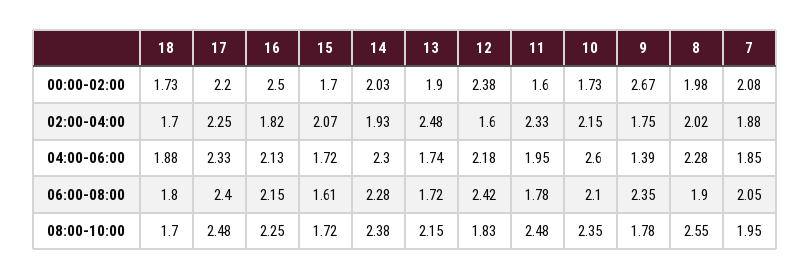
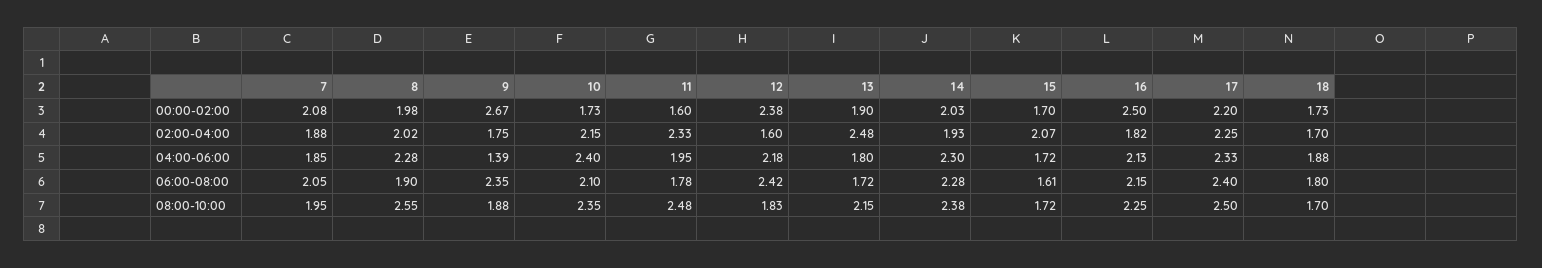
13, 04:00-06:00: 1.74 -> 1.8
10, 04:00-06:00: 2.6 -> 2.4
17, 08:00-10:00: 2.48 -> 2.5
9, 08:00-10:00: 1.78 -> 1.88

